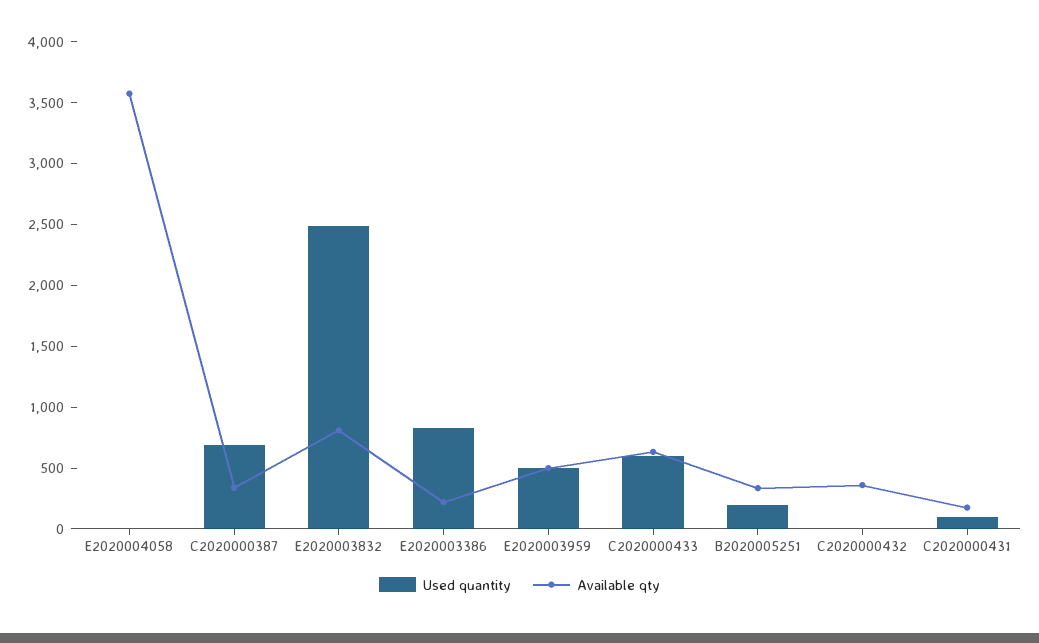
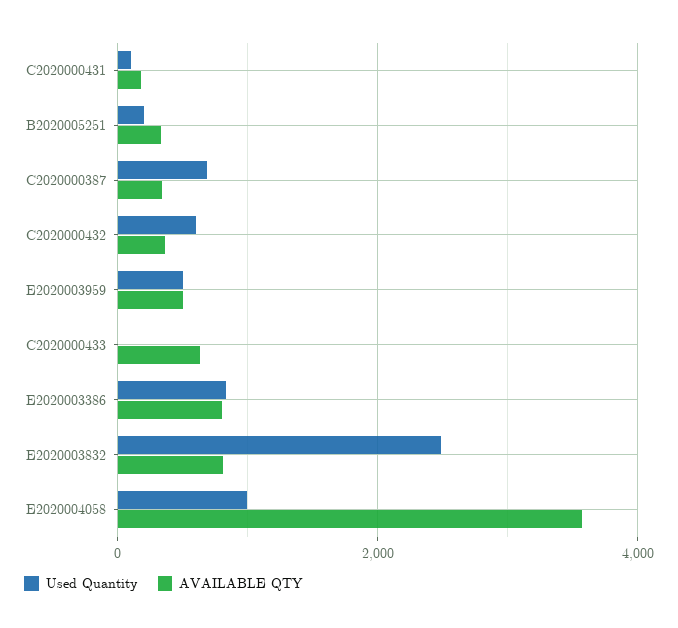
Used quantity, E2020004058: 0 -> 1000
Available qty, E2020003386: 200 -> 800
Used quantity, C2020000433: 600 -> 0
Used quantity, C2020000432: 0 -> 600

